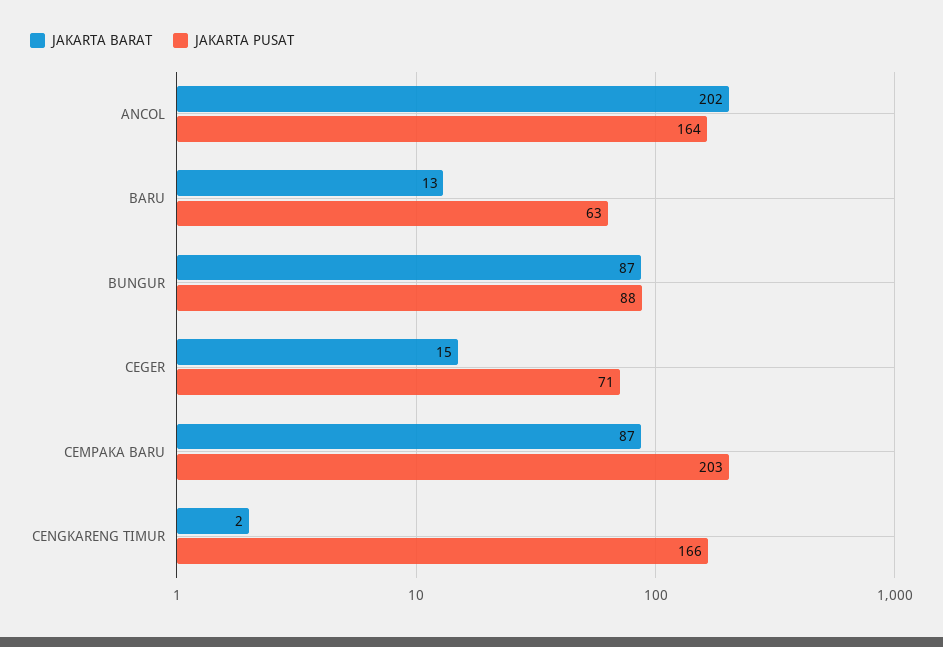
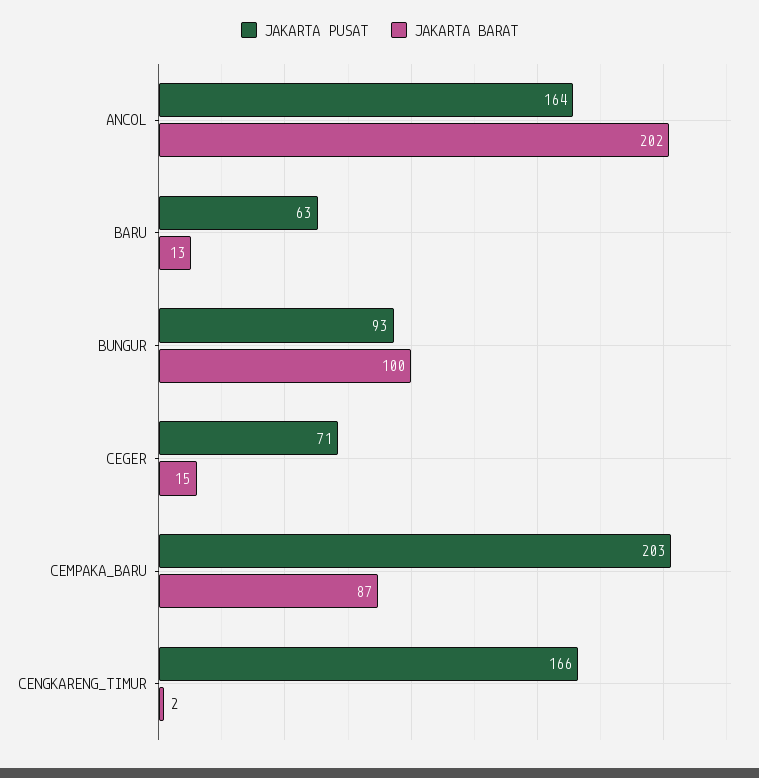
JAKARTA BARAT, BUNGUR: 87 -> 100
JAKARTA PUSAT, BUNGUR: 88 -> 93

